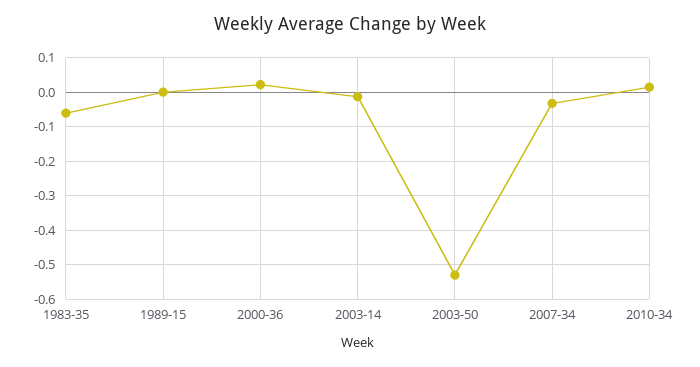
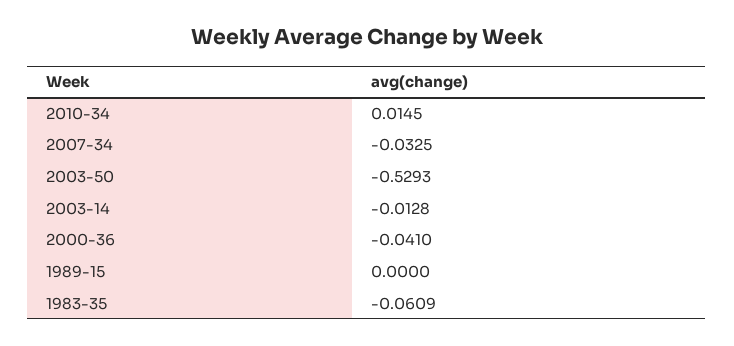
2000-36: 0.02 -> -0.041

